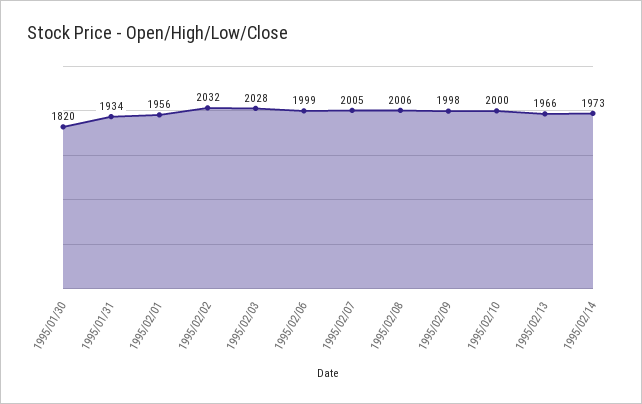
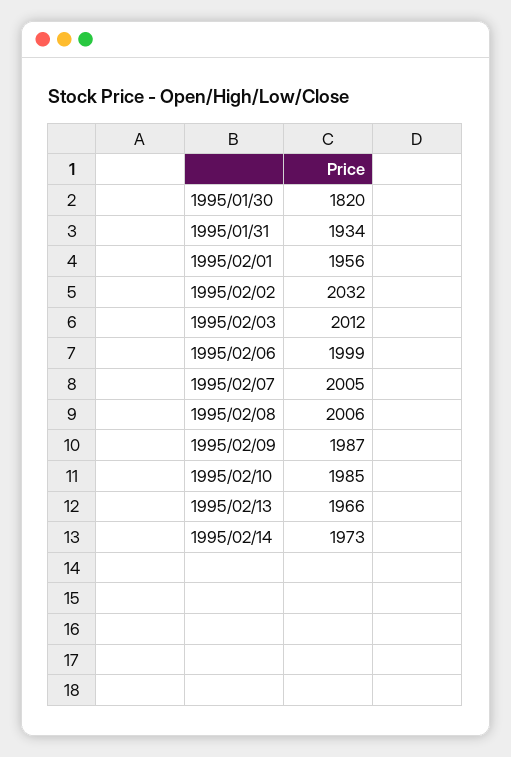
1995/02/03: 2028 -> 2012
1995/02/09: 1998 -> 1987
1995/02/10: 2000 -> 1985

